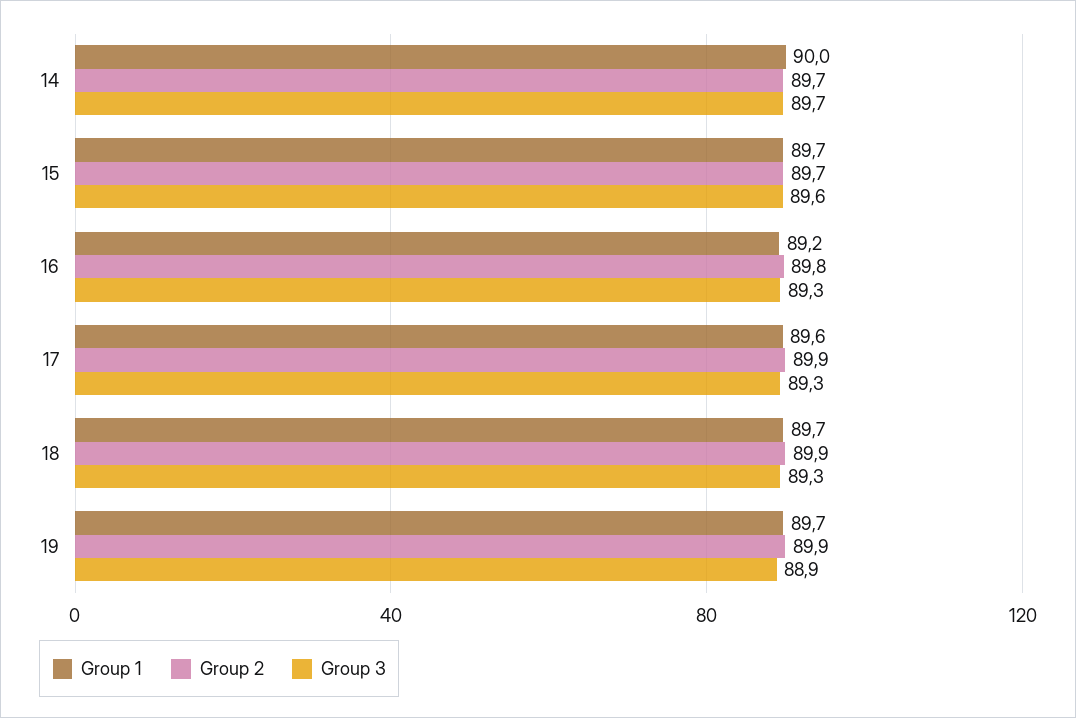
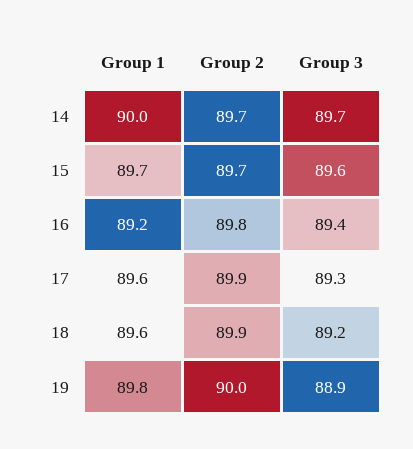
Group 3, 16: 89.3 -> 89.4
Group 1, 18: 89.7 -> 89.6
Group 3, 18: 89.3 -> 89.2
Group 1, 19: 89.7 -> 89.8
Group 2, 19: 89.9 -> 90

